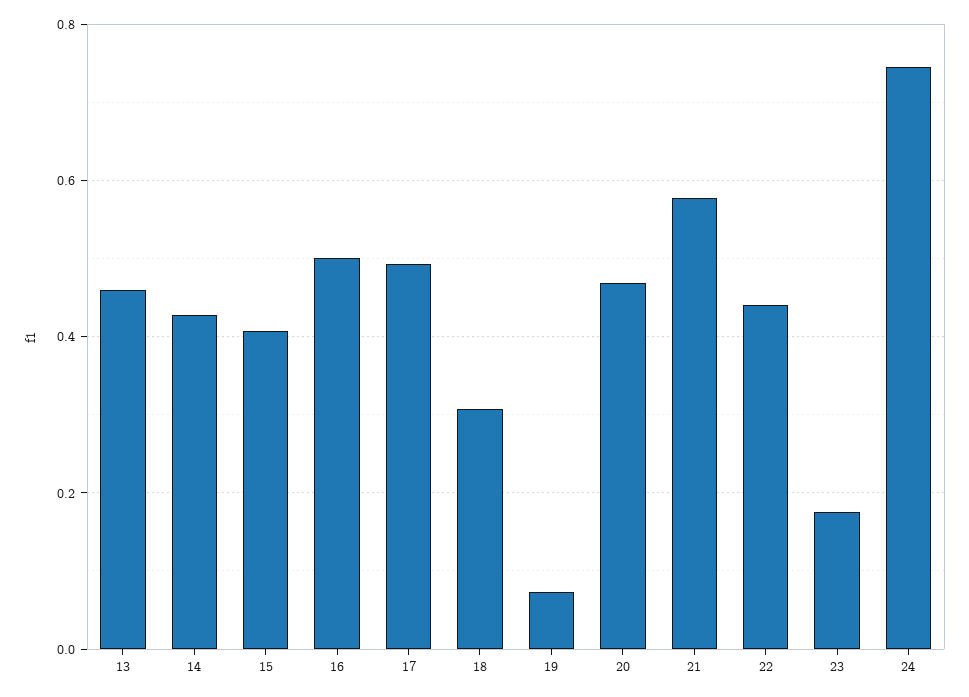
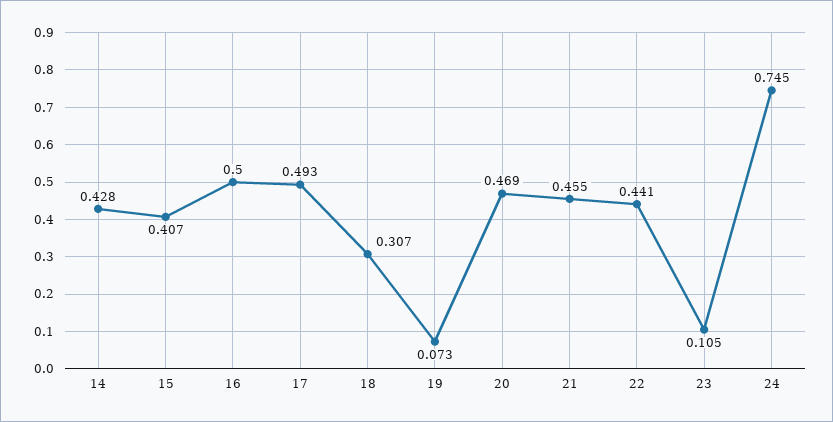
13: 0.46 -> none
21: 0.58 -> 0.455
23: 0.18 -> 0.105

